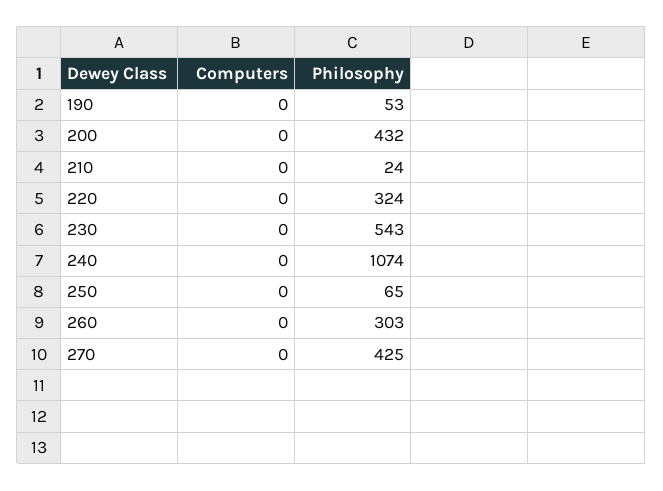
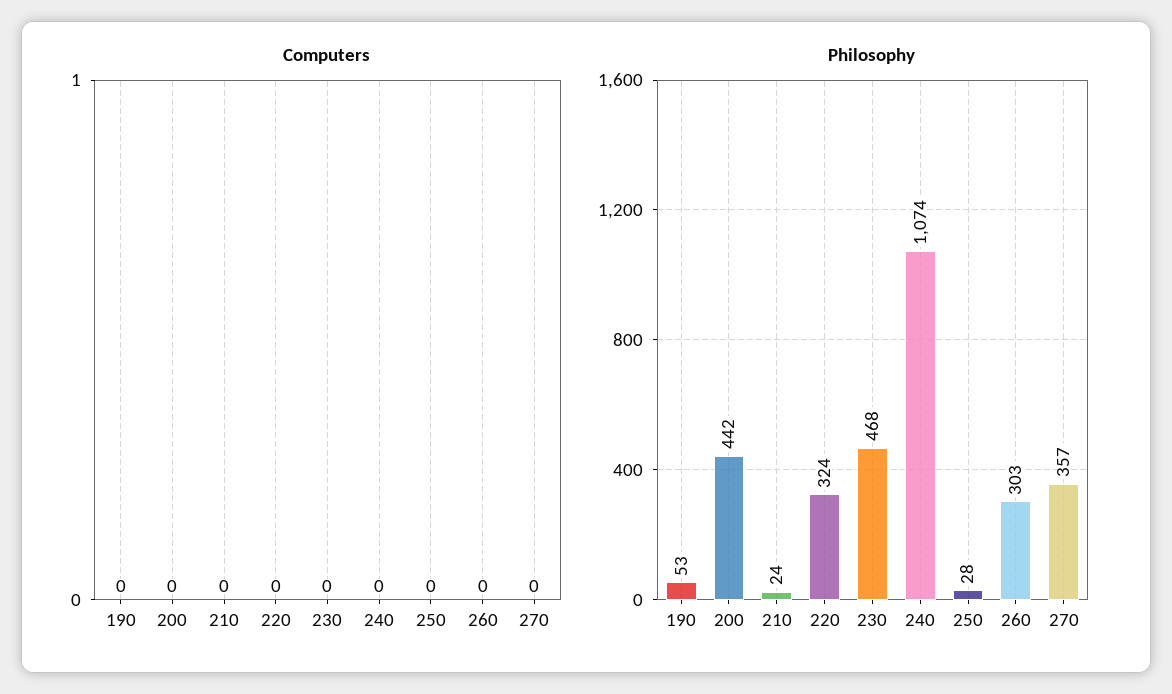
Philosophy, 200: 432 -> 442
Philosophy, 230: 543 -> 468
Philosophy, 250: 65 -> 28
Philosophy, 270: 425 -> 357

